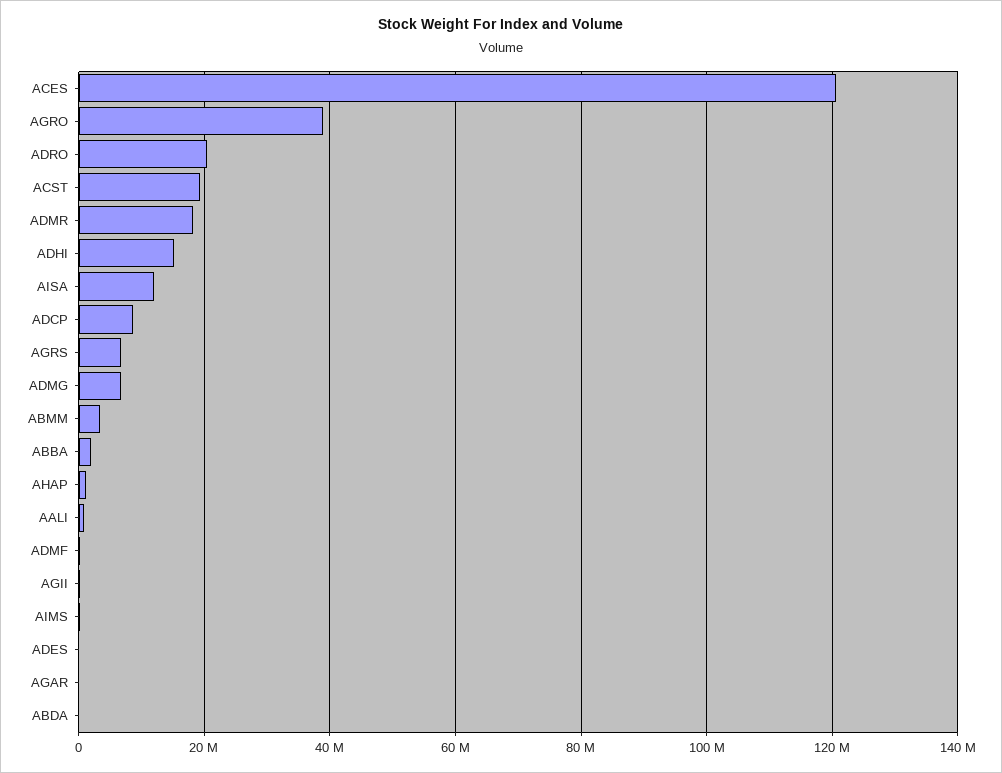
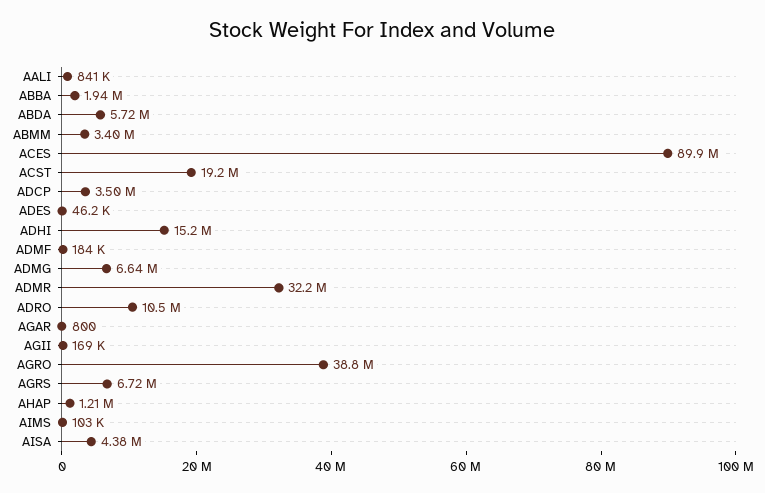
ACES: 120000000 -> 89900000
ADRO: 20000000 -> 10500000
ADMR: 18000000 -> 32200000
AISA: 12000000 -> 4380000
ADCP: 8000000 -> 3500000
ABDA: 0 -> 5720000

